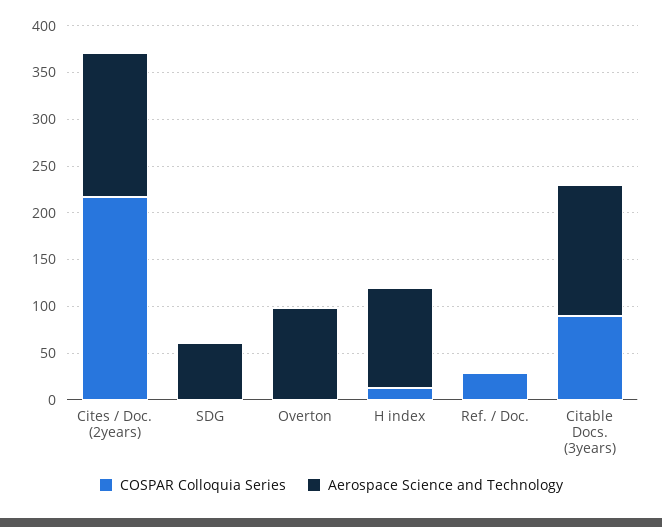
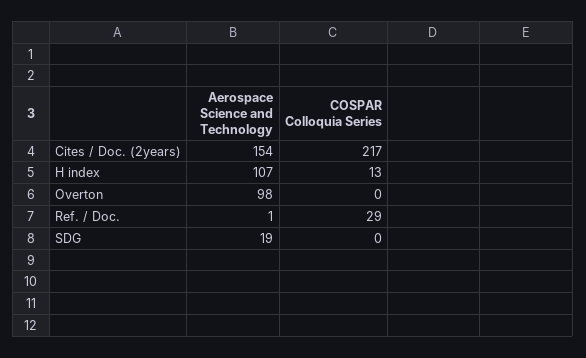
Aerospace Science and Technology, SDG: 60 -> 19
COSPAR Colloquia Series, Citable Docs. (3years): 90 -> none
Aerospace Science and Technology, Citable Docs. (3years): 140 -> none

